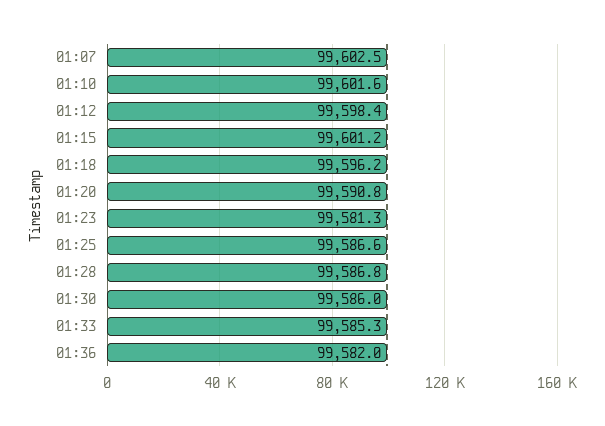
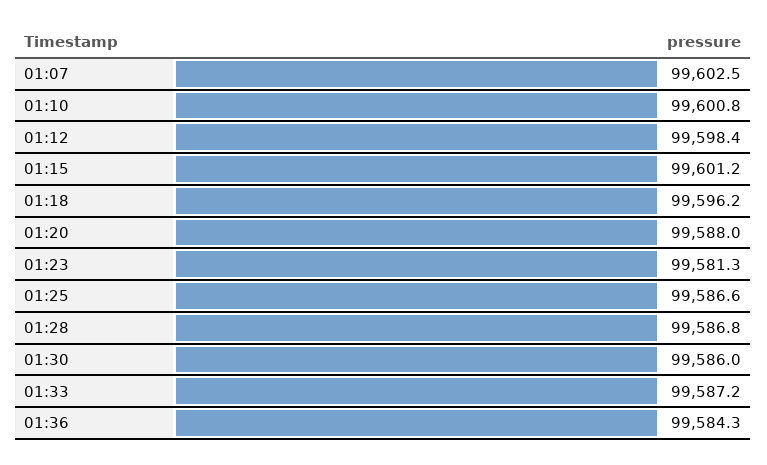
01:10: 99601.6 -> 99600.8
01:20: 99590.8 -> 99588
01:33: 99585.3 -> 99587.2
01:36: 99582 -> 99584.3

